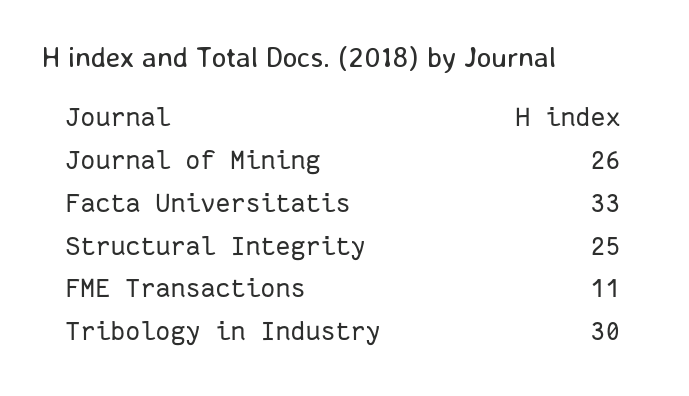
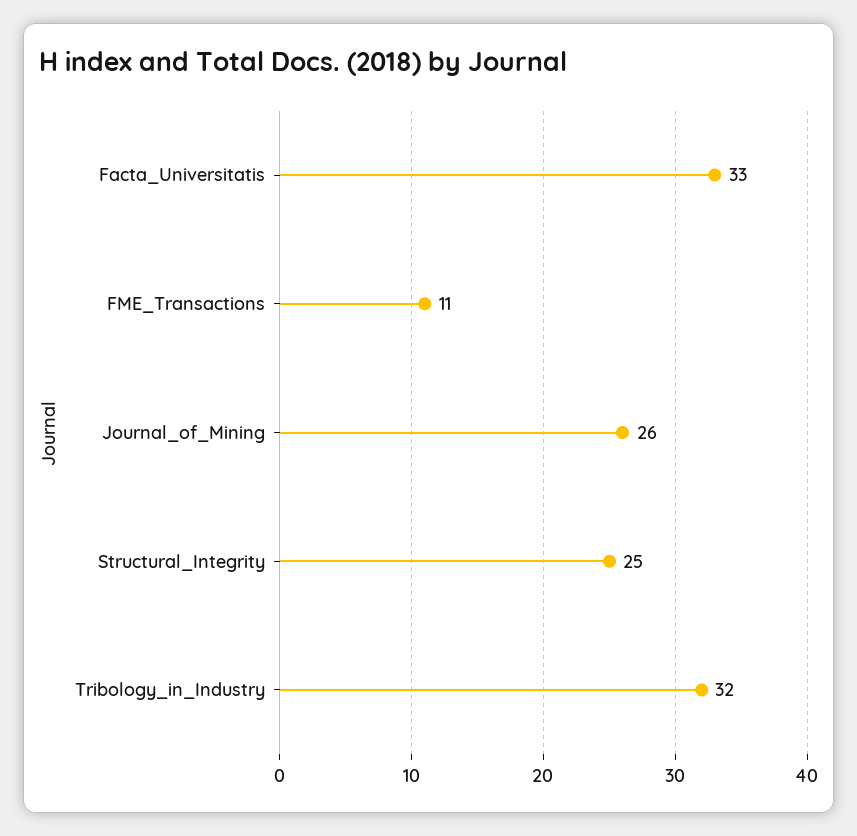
Tribology in Industry: 30 -> 32

